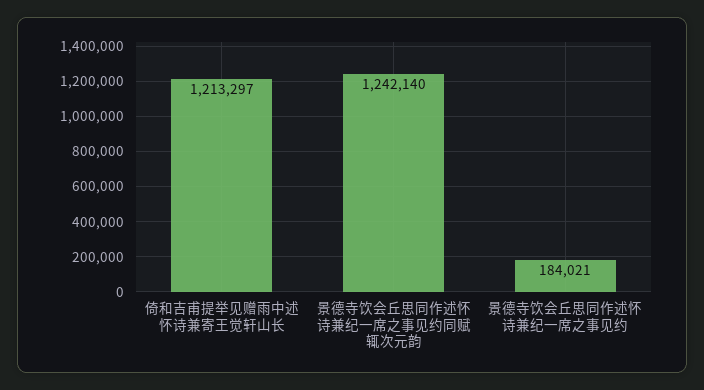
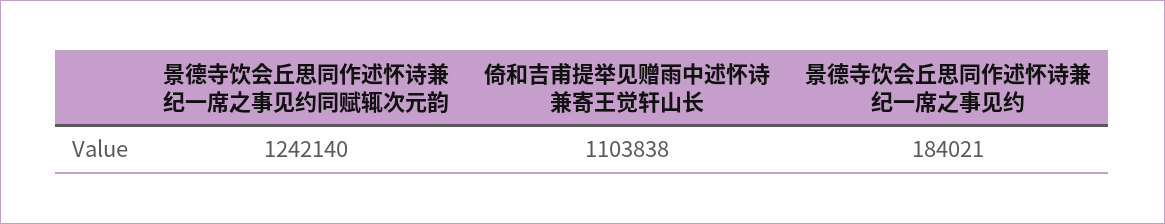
倚和吉甫提举见赠雨中述怀诗兼寄王觉轩山长: 1213297 -> 1103838

